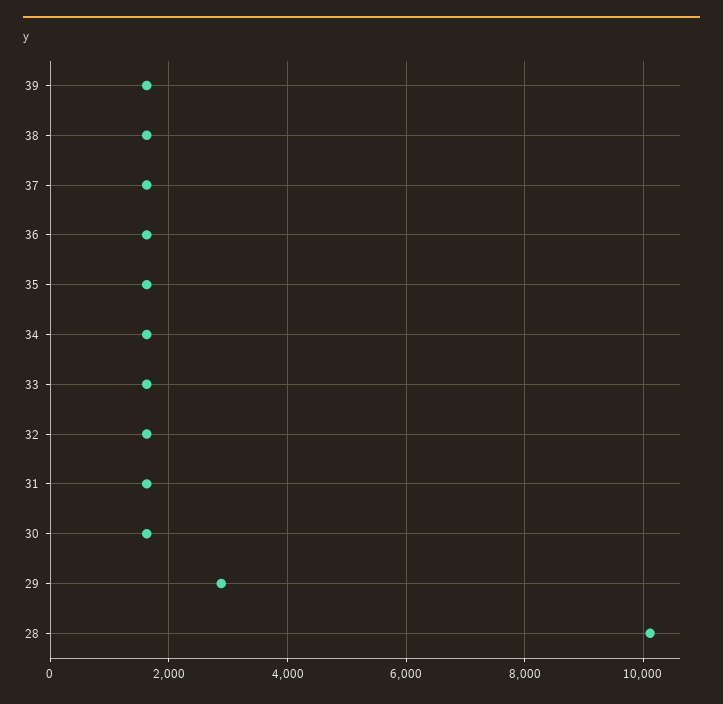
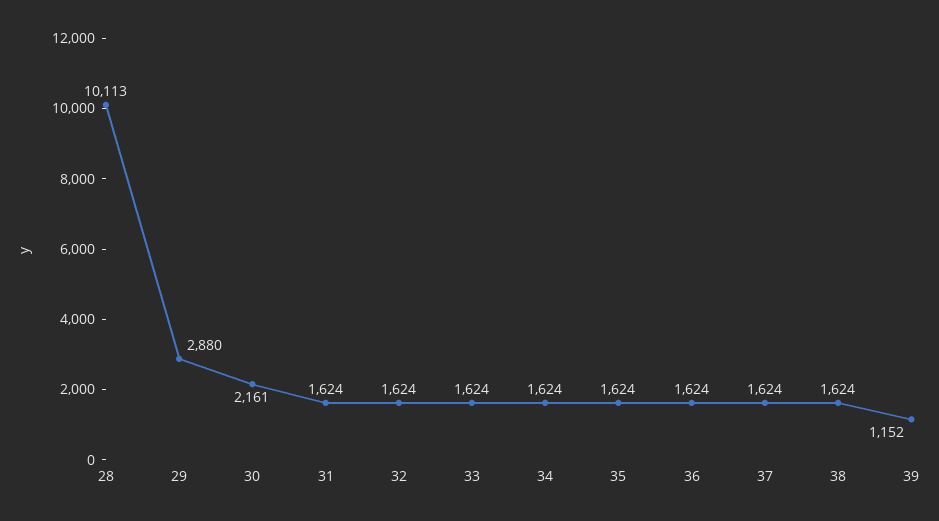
39: 1600 -> 1152
30: 1600 -> 2161

